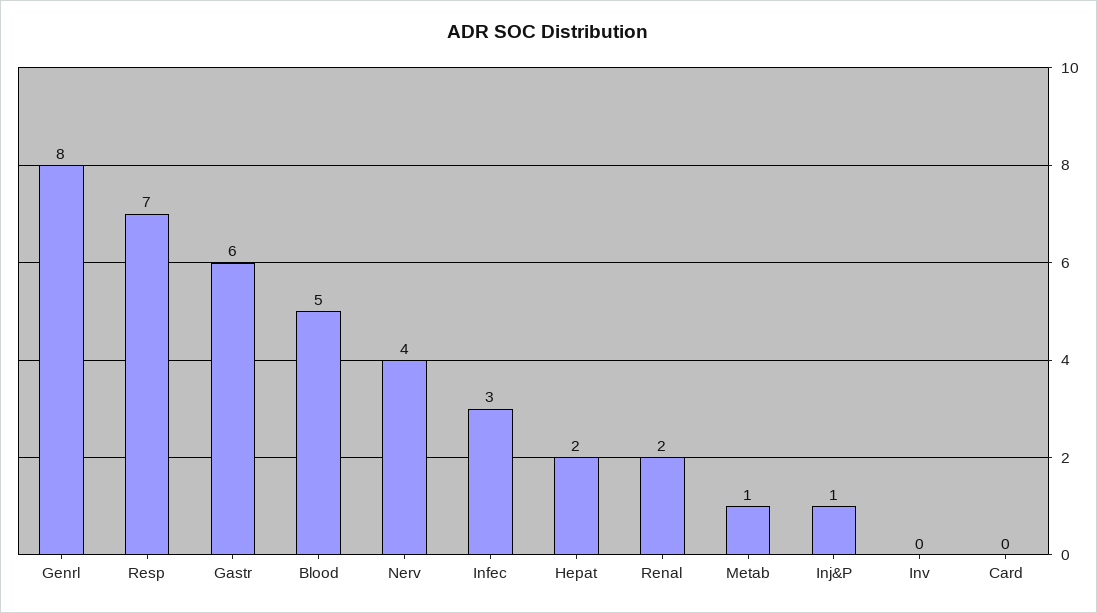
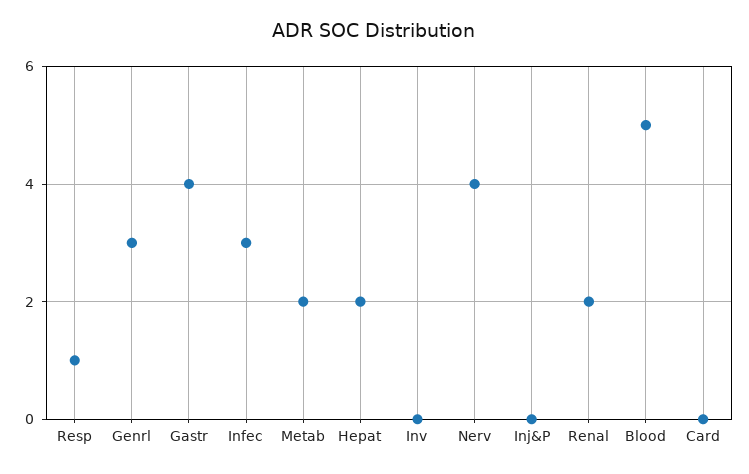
Genrl: 8 -> 3
Resp: 7 -> 1
Gastr: 6 -> 4
Metab: 1 -> 2
Inj&P: 1 -> 0

